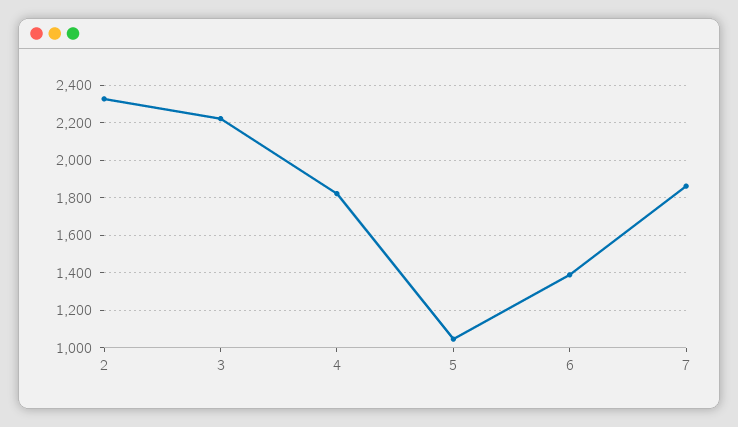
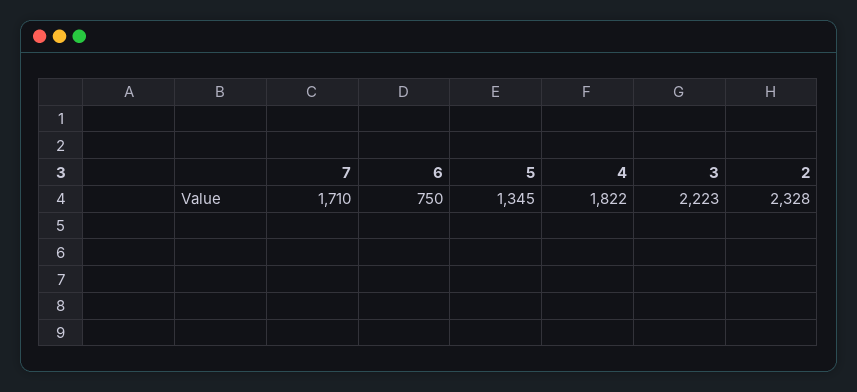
5: 1050 -> 1345
6: 1400 -> 750
7: 1850 -> 1710

